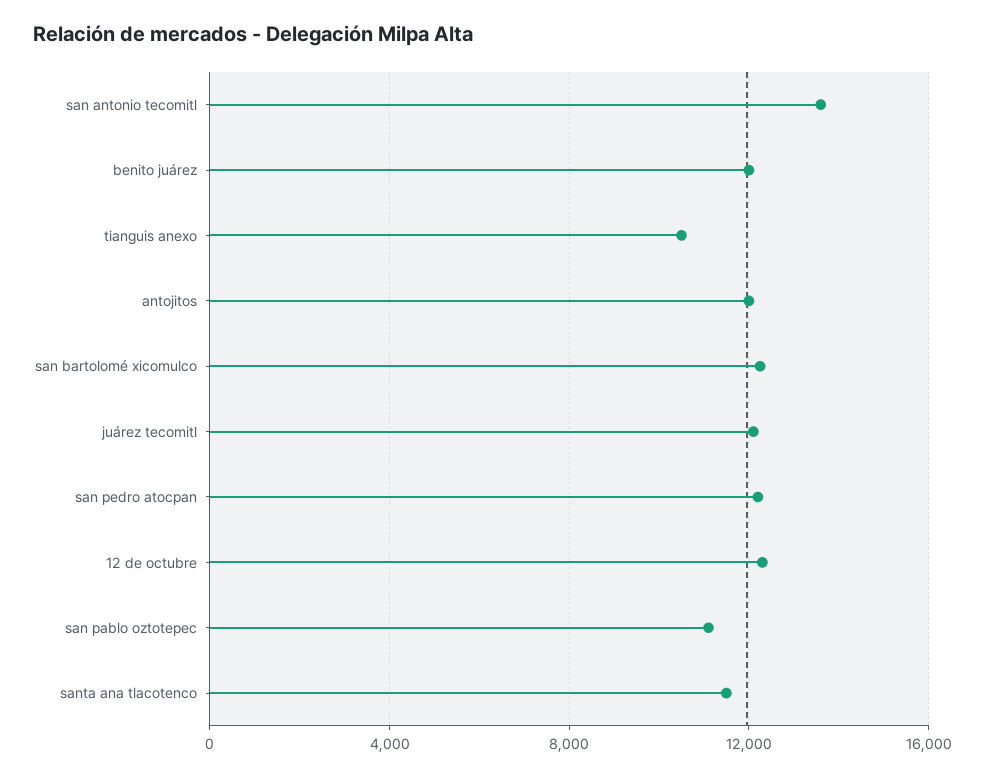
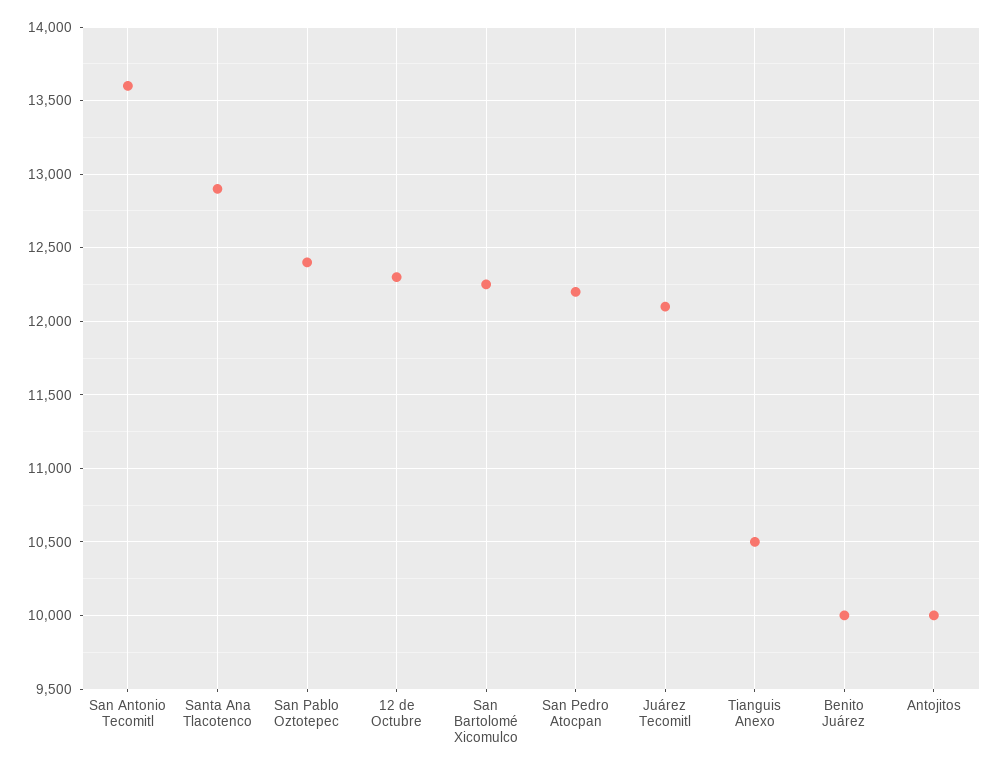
benito juárez: 12000 -> 10000
antojitos: 12000 -> 10000
san pablo oztotepec: 11000 -> 12400
santa ana tlacotenco: 11500 -> 12900

